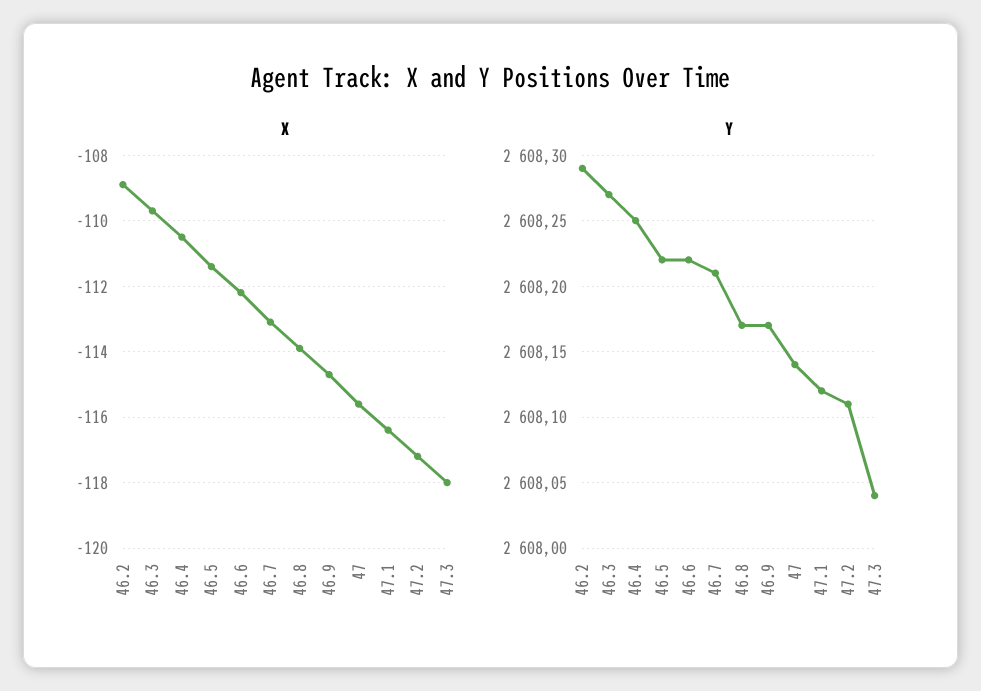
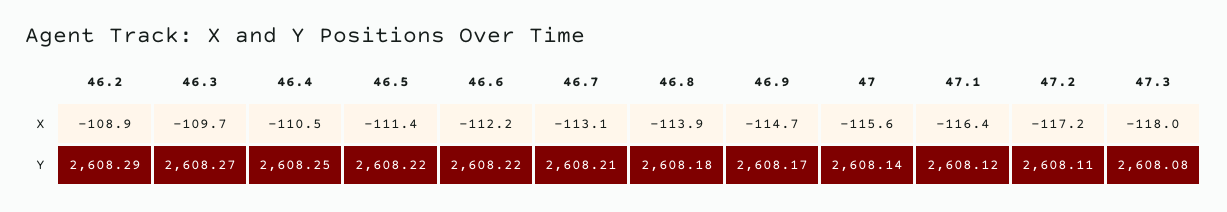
Y, 46.8: 2608.17 -> 2608.18
Y, 47.3: 2608.04 -> 2608.08

